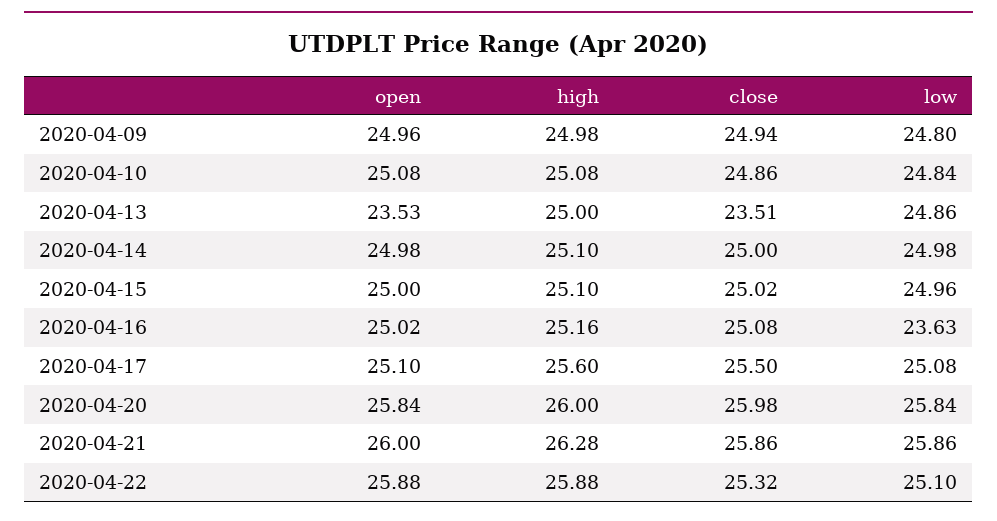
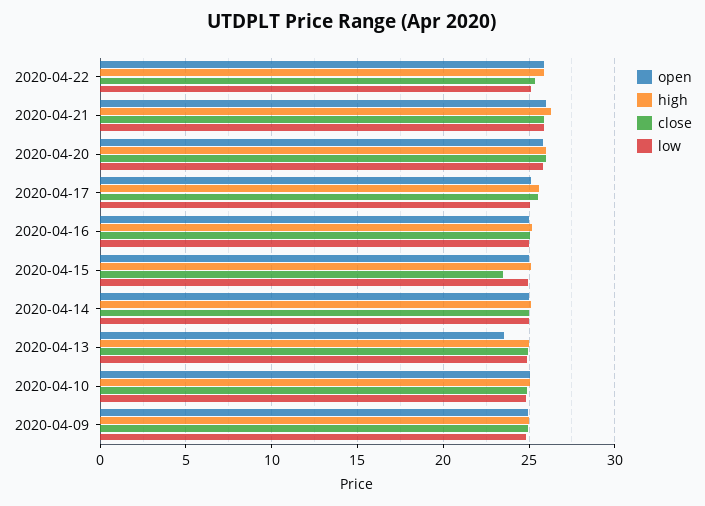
close, 2020-04-13: 23.51 -> 25
close, 2020-04-15: 25.02 -> 23.5
low, 2020-04-16: 23.63 -> 25

